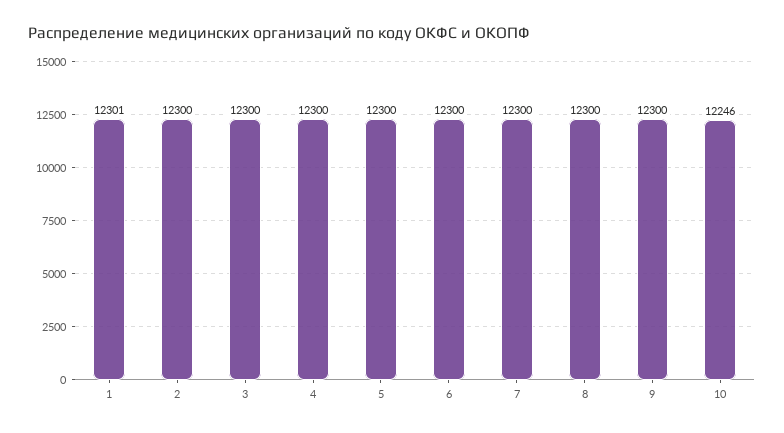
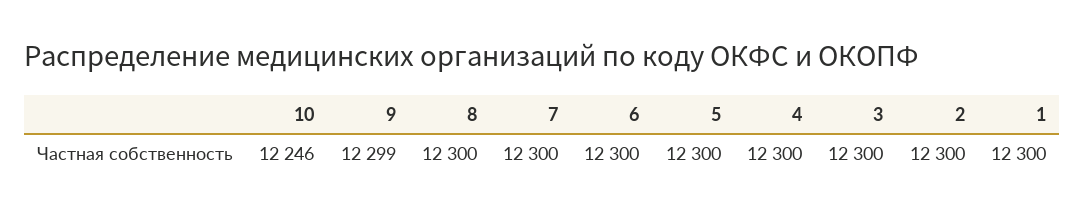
1: 12301 -> 12300
9: 12300 -> 12299

